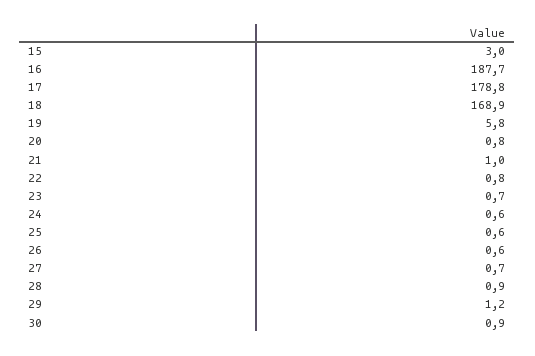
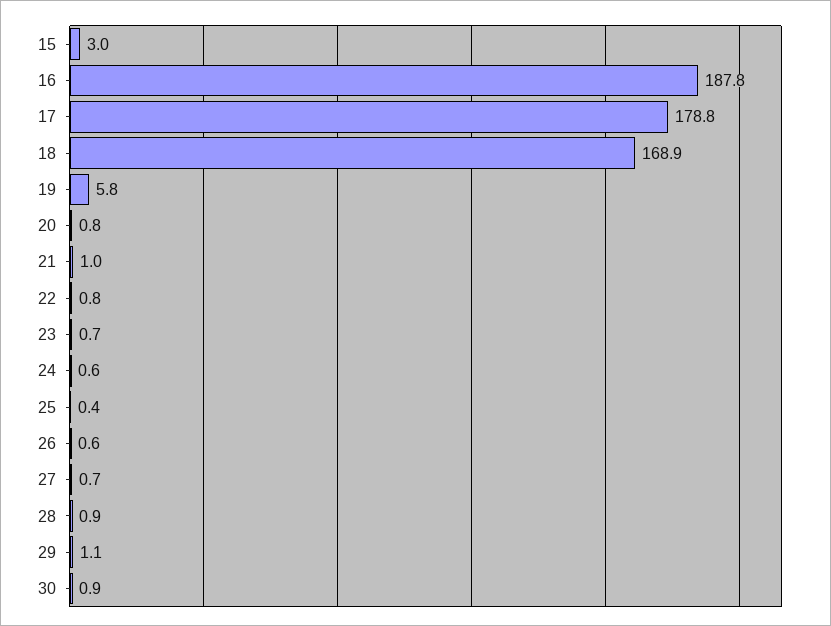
16: 187.7 -> 187.8
25: 0.6 -> 0.4
29: 1.2 -> 1.1

